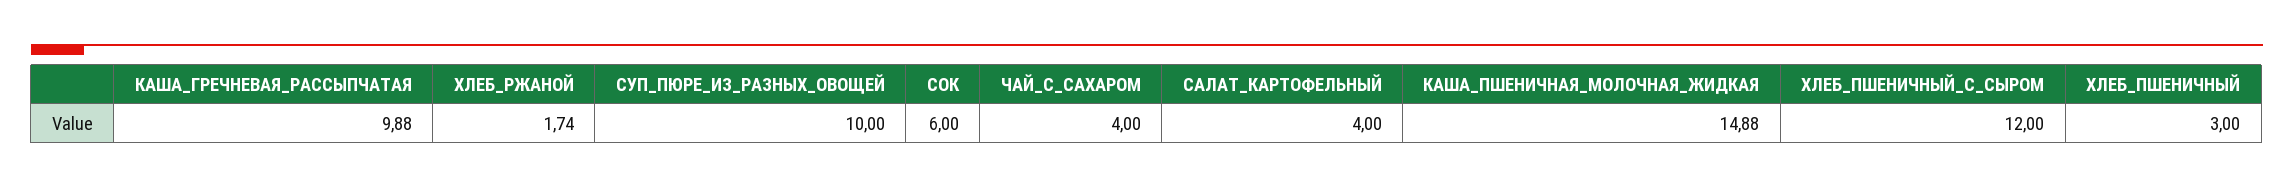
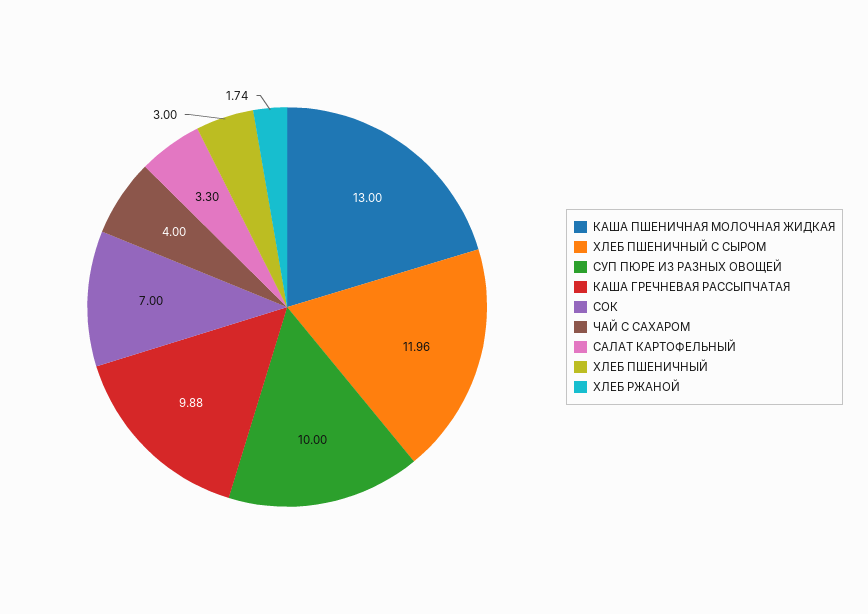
СОК: 6 -> 7
САЛАТ_КАРТОФЕЛЬНЫЙ: 4 -> 3.3
КАША_ПШЕНИЧНАЯ_МОЛОЧНАЯ_ЖИДКАЯ: 14.88 -> 13
ХЛЕБ_ПШЕНИЧНЫЙ_С_СЫРОМ: 12 -> 11.96

